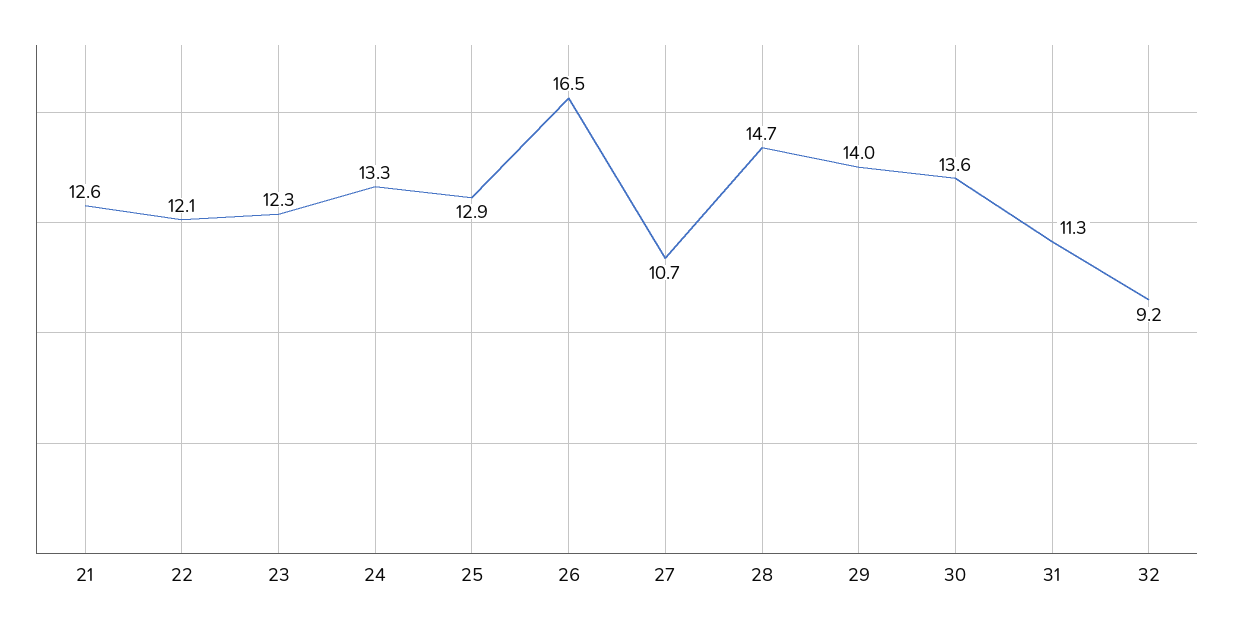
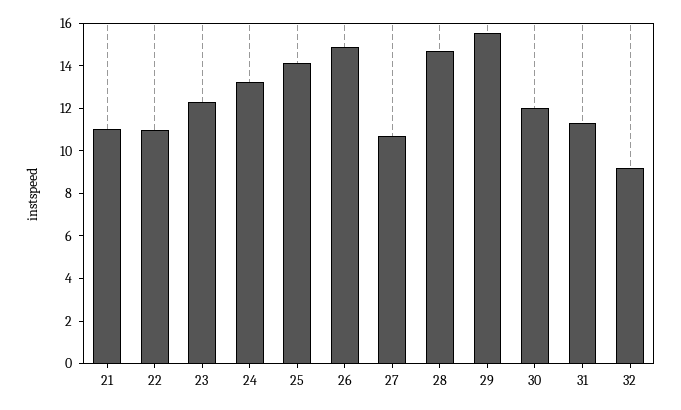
21: 12.6 -> 11
22: 12.1 -> 11
25: 12.9 -> 14
26: 16.5 -> 15
29: 14 -> 15.5
30: 13.6 -> 12

